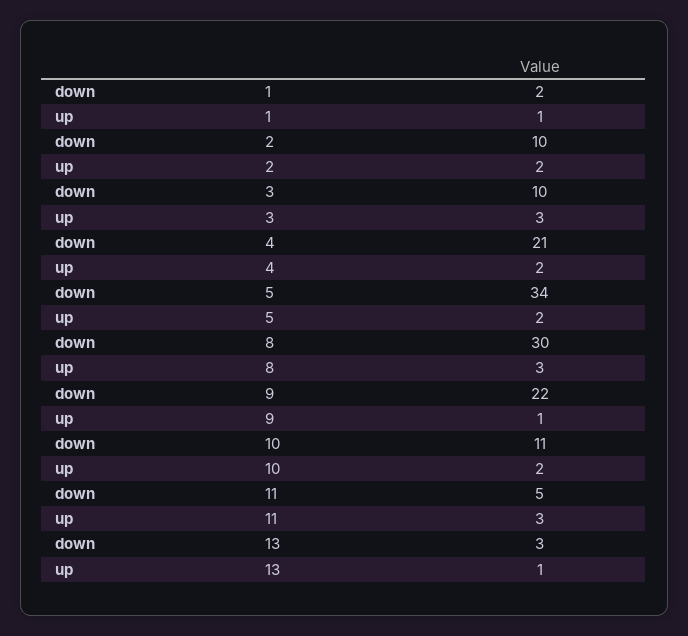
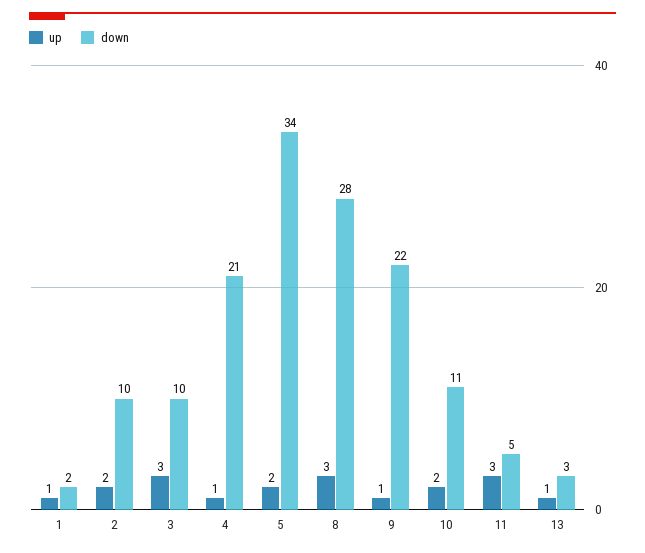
up, 4: 2 -> 1
down, 8: 30 -> 28

